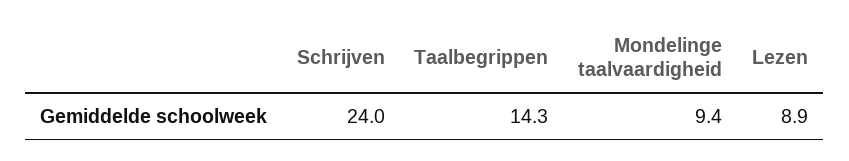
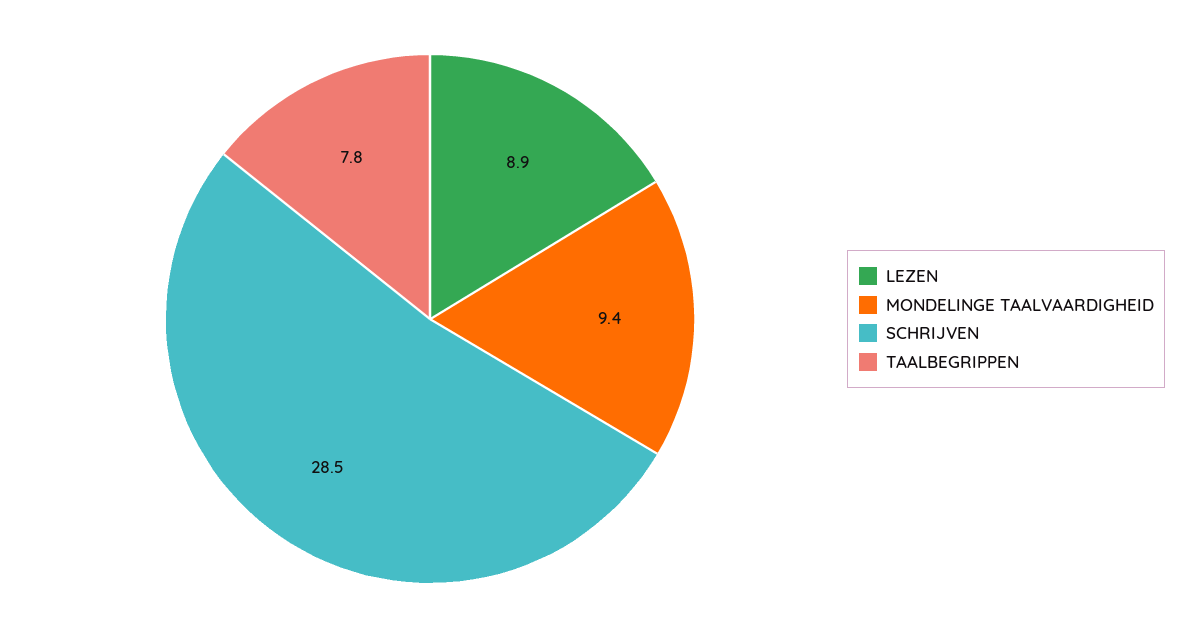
Schrijven: 24 -> 28.5
Taalbegrippen: 14.3 -> 7.8

